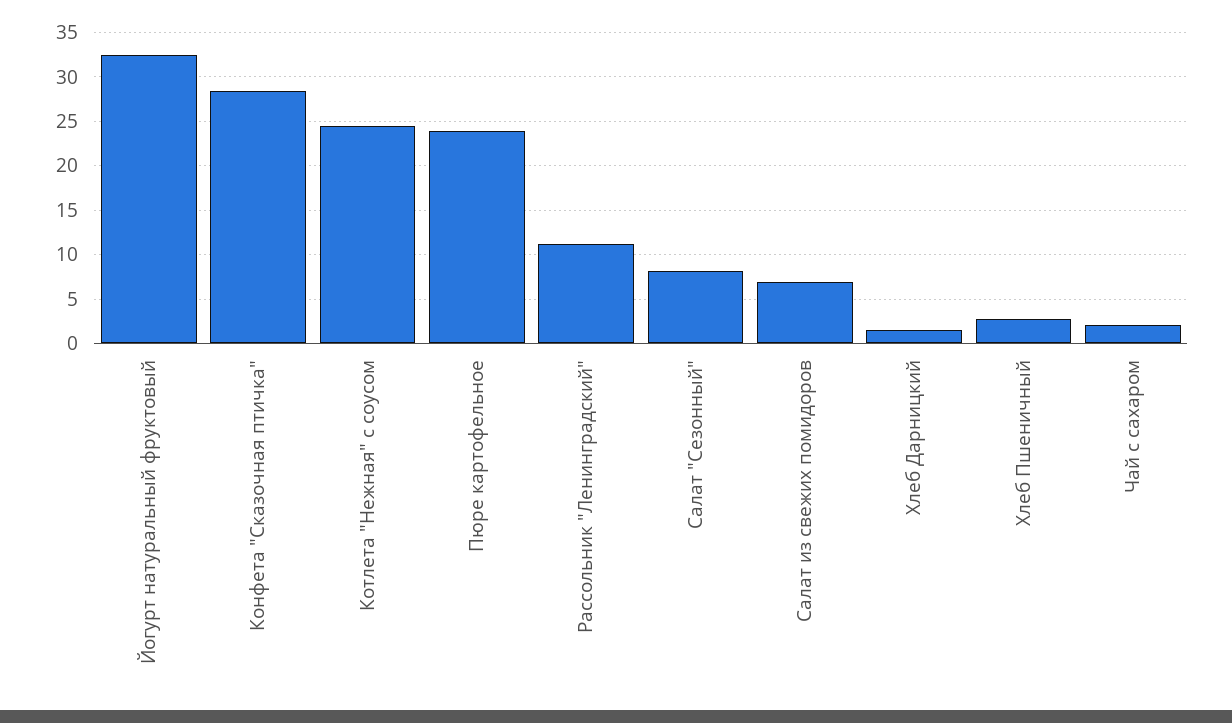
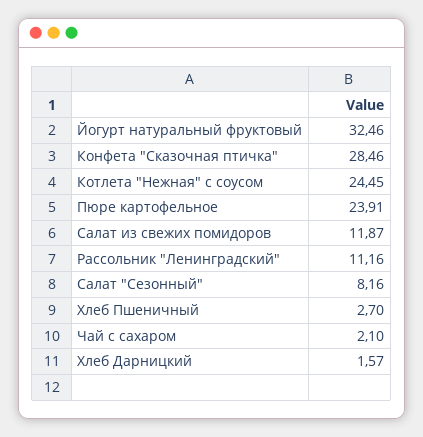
Салат из свежих помидоров: 7 -> 11.87

